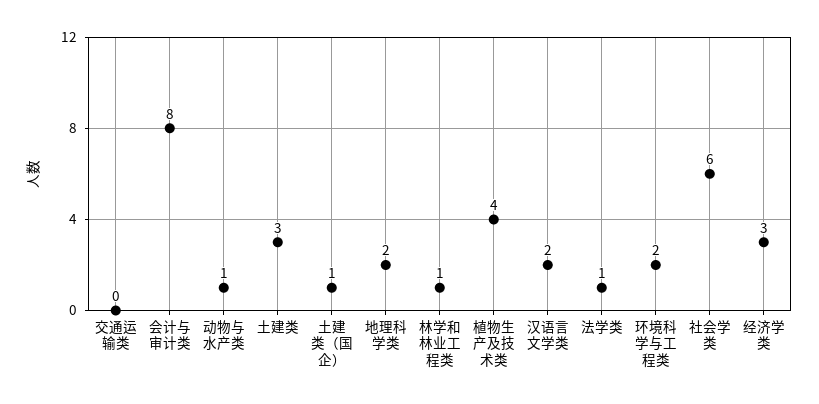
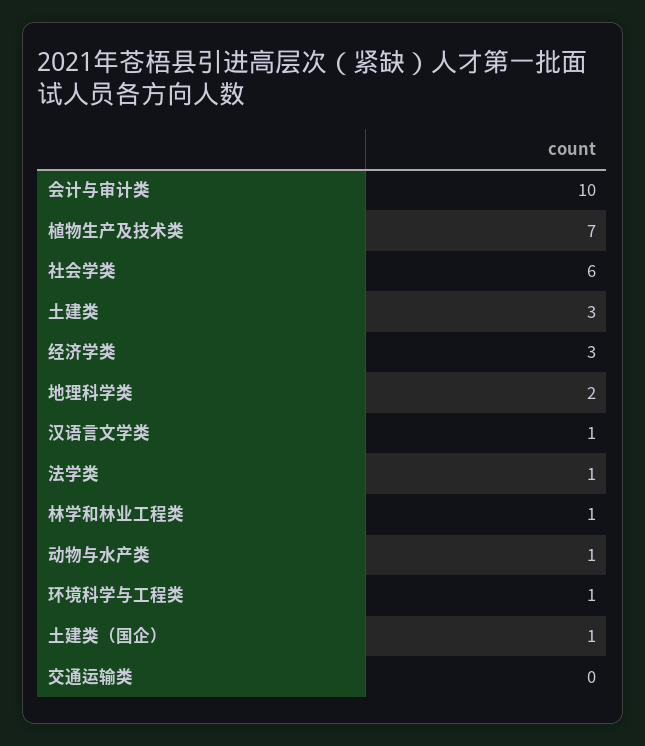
会计与审计类: 8 -> 10
植物生产及技术类: 4 -> 7
汉语言文学类: 2 -> 1
环境科学与工程类: 2 -> 1

